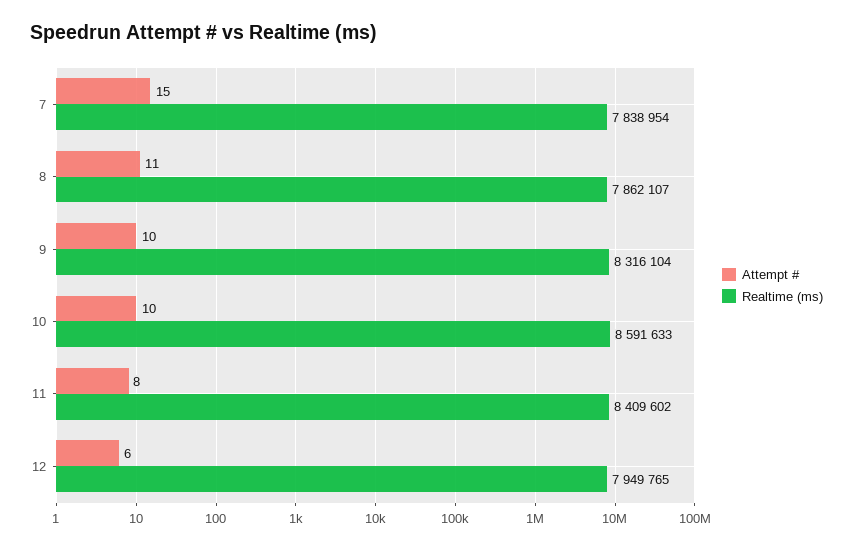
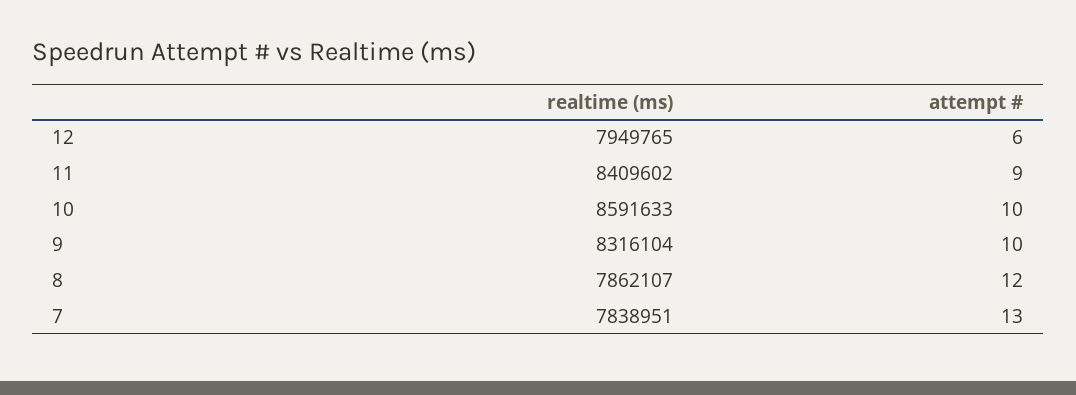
Attempt #, 7: 15 -> 13
Realtime (ms), 7: 7838954 -> 7838951
Attempt #, 8: 11 -> 12
Attempt #, 11: 8 -> 9

